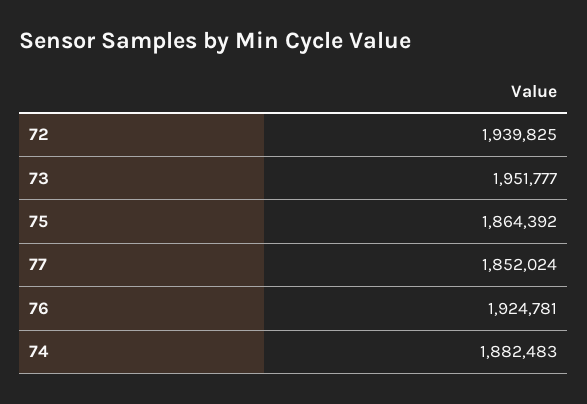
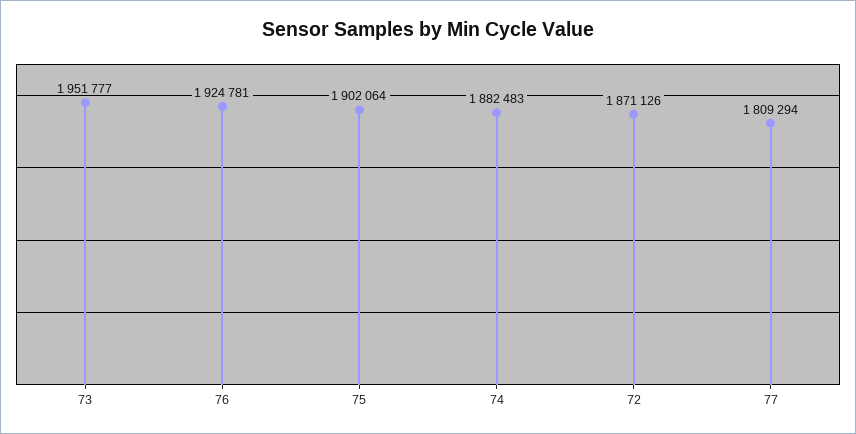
72: 1939825 -> 1871126
75: 1864392 -> 1902064
77: 1852024 -> 1809294

